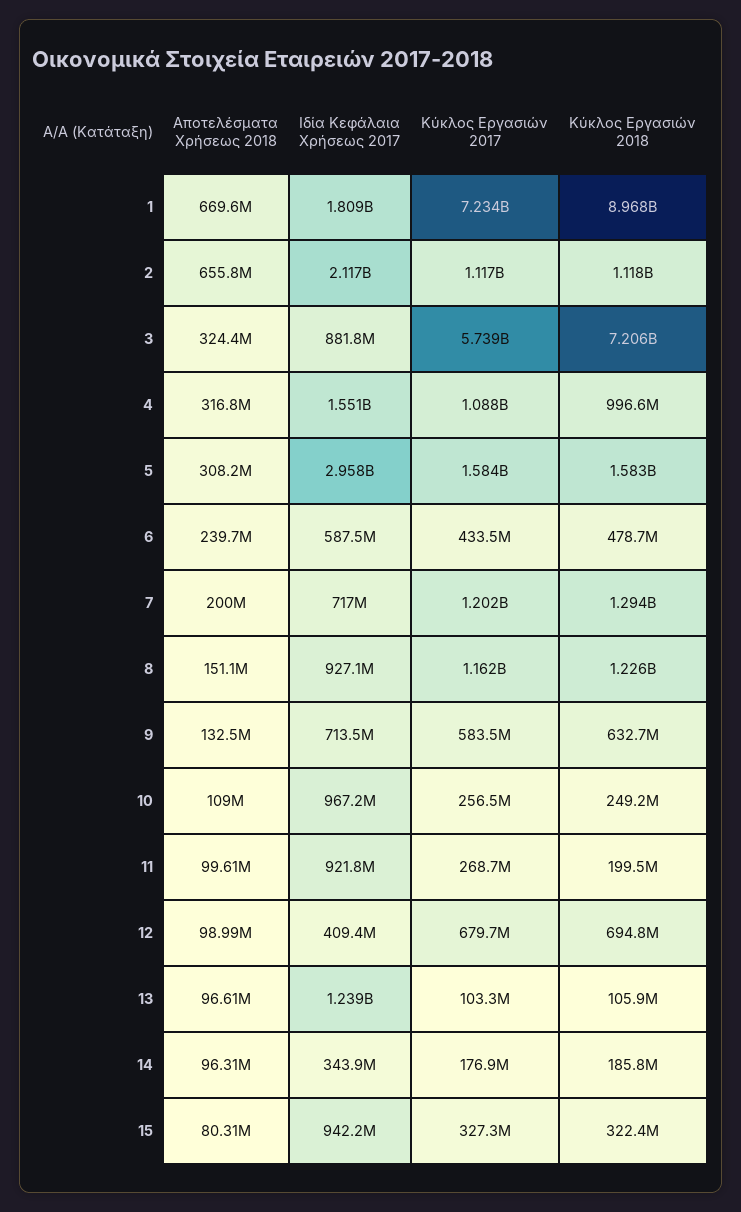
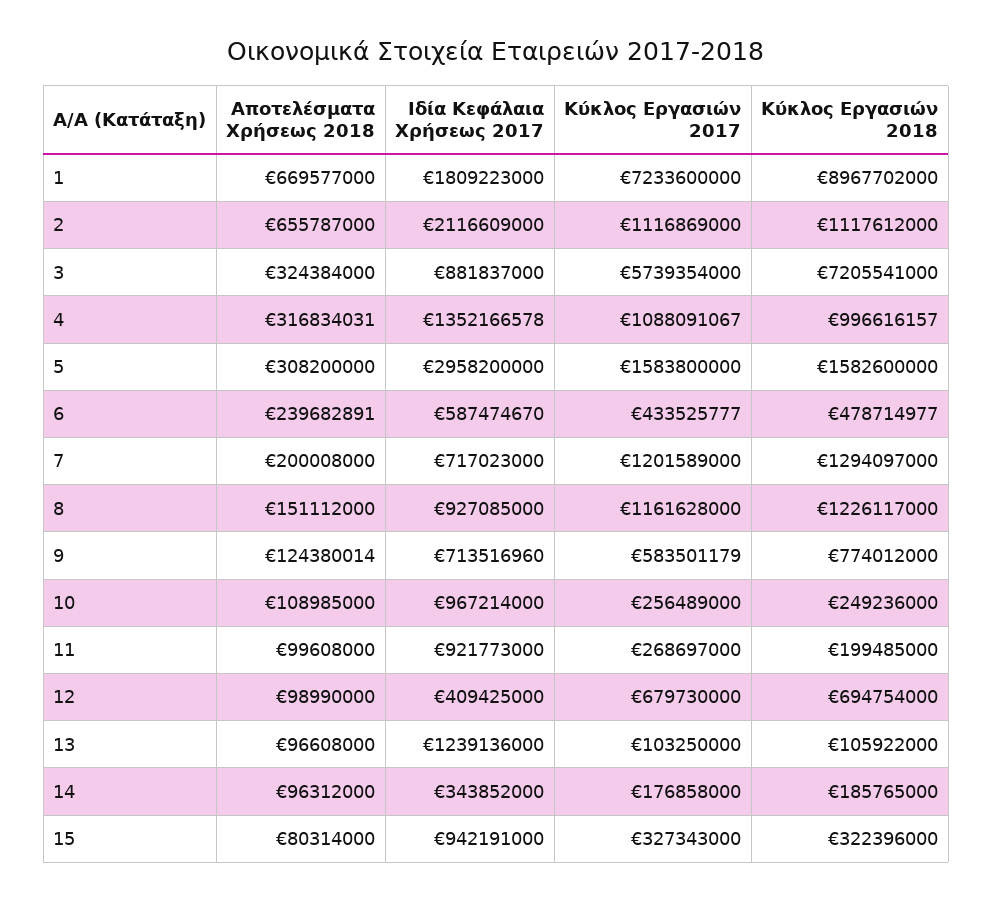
Ιδία Κεφάλαια Χρήσεως 2017, 4: 1551000000 -> 1352166578
Αποτελέσματα Χρήσεως 2018, 9: 132500000 -> 124380014
Κύκλος Εργασιών 2018, 9: 632700000 -> 774012000

